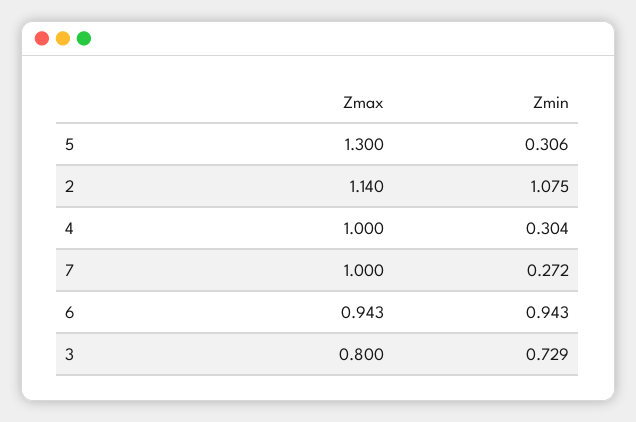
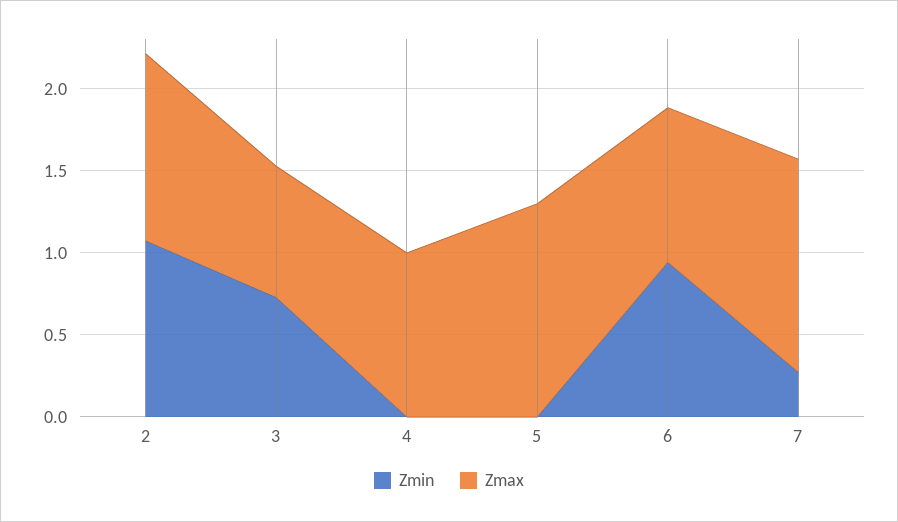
Zmin, 5: 0.306 -> 0
Zmin, 4: 0.304 -> 0
Zmax, 7: 1 -> 1.3

